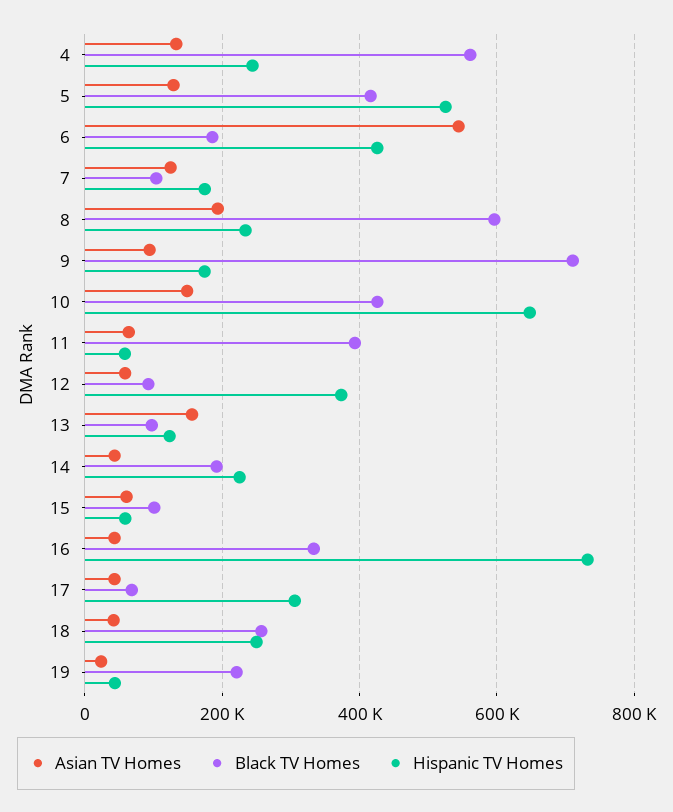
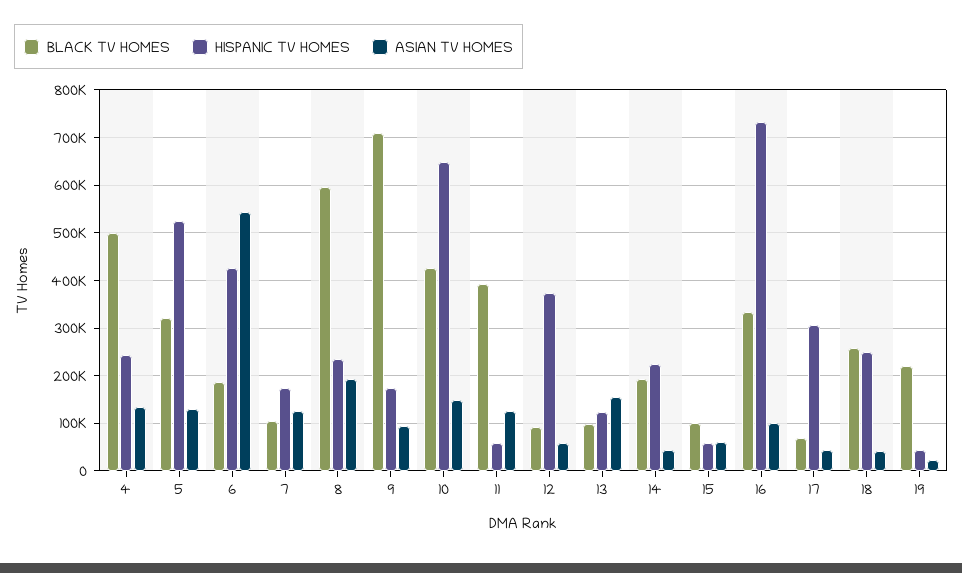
Black TV Homes, 4: 560000 -> 500000
Black TV Homes, 5: 420000 -> 320000
Asian TV Homes, 11: 60000 -> 120000
Asian TV Homes, 16: 40000 -> 100000

